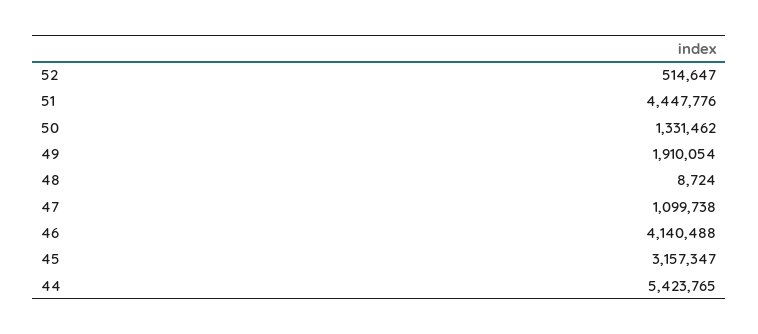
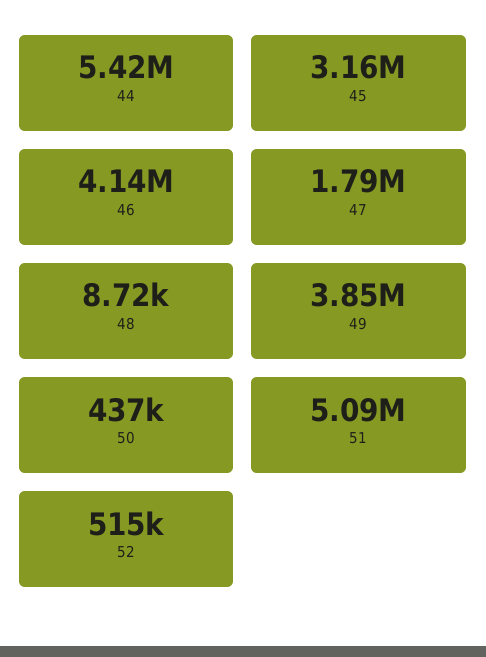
51: 4447776 -> 5090000
50: 1331462 -> 437000
49: 1910054 -> 3850000
47: 1099738 -> 1790000

